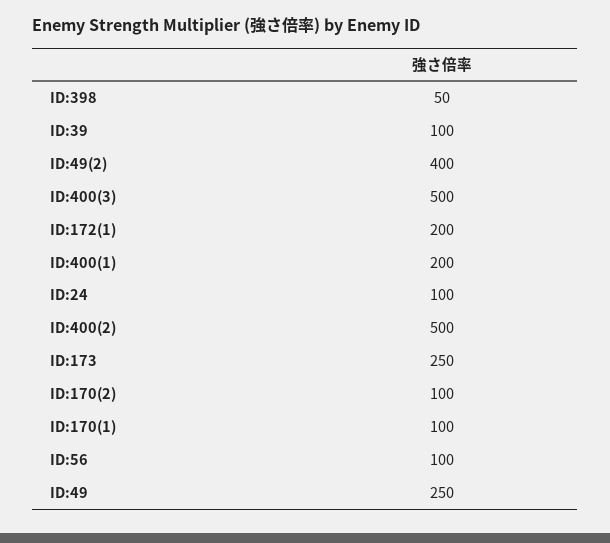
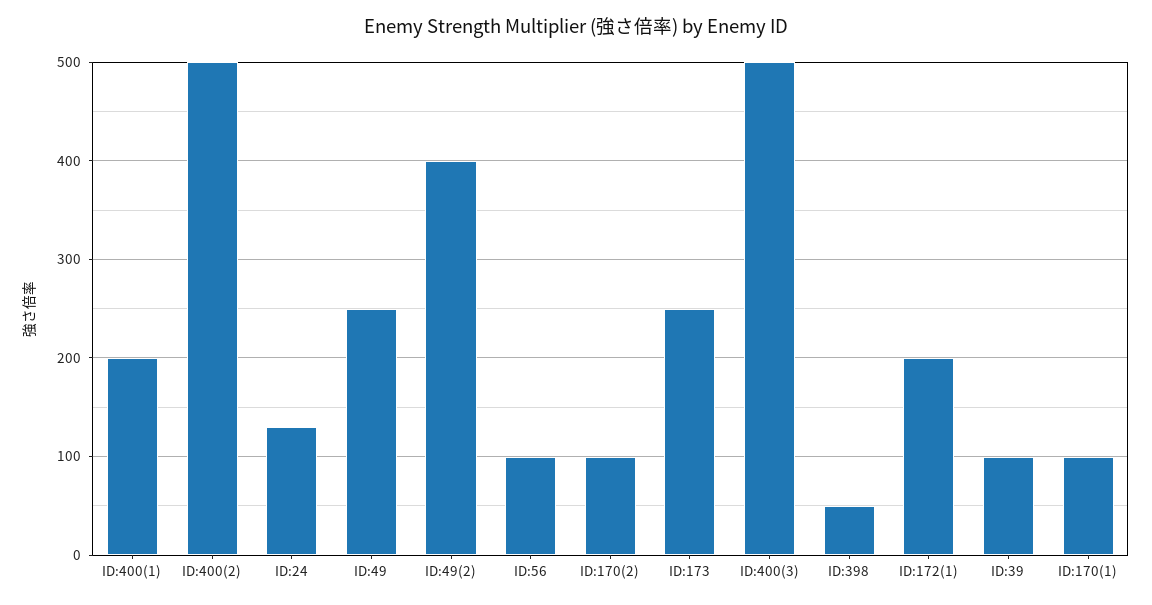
ID:24: 100 -> 130

